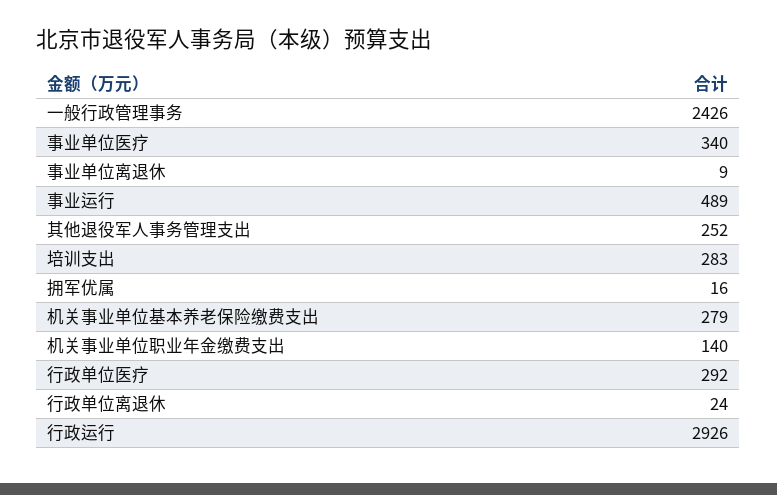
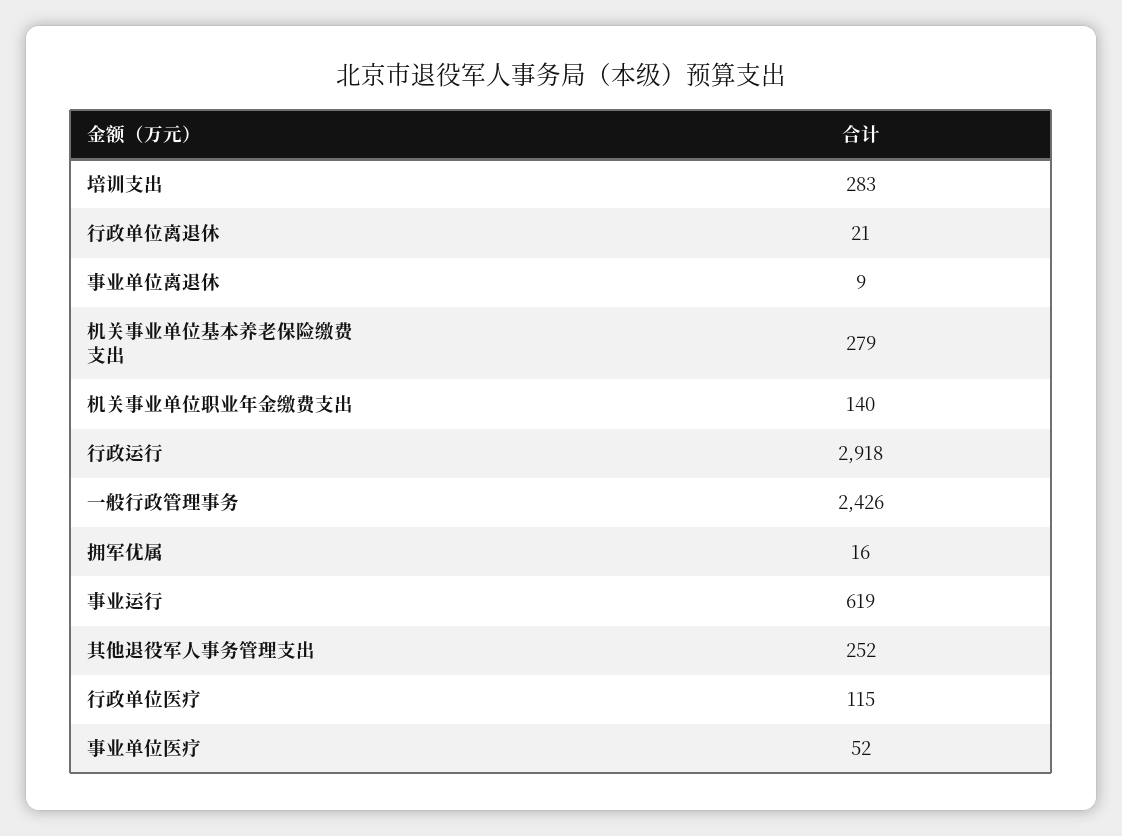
事业单位医疗: 340 -> 52
事业运行: 489 -> 619
行政单位医疗: 292 -> 115
行政单位离退休: 24 -> 21
行政运行: 2926 -> 2918

